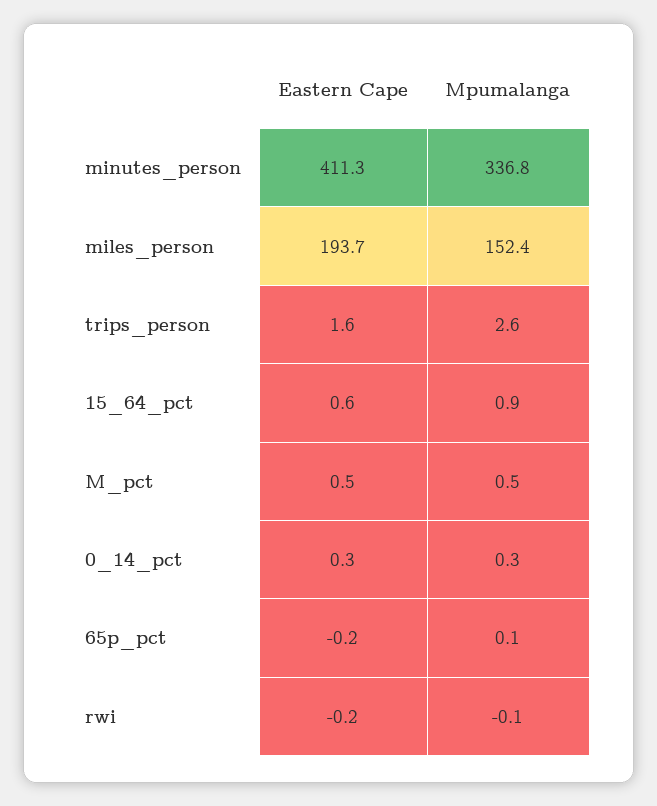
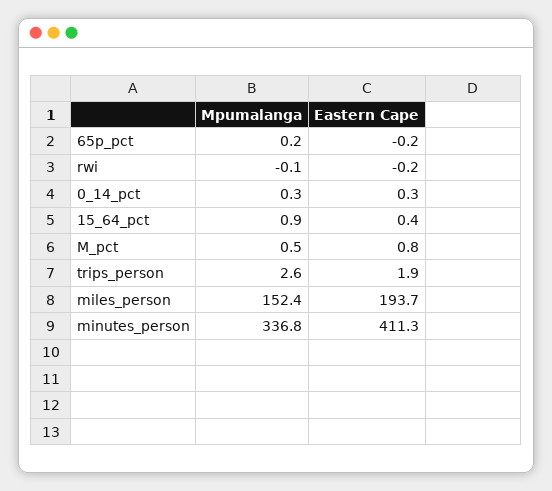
Eastern Cape, trips_person: 1.6 -> 1.9
Eastern Cape, 15_64_pct: 0.6 -> 0.4
Eastern Cape, M_pct: 0.5 -> 0.8
Mpumalanga, 65p_pct: 0.1 -> 0.2

